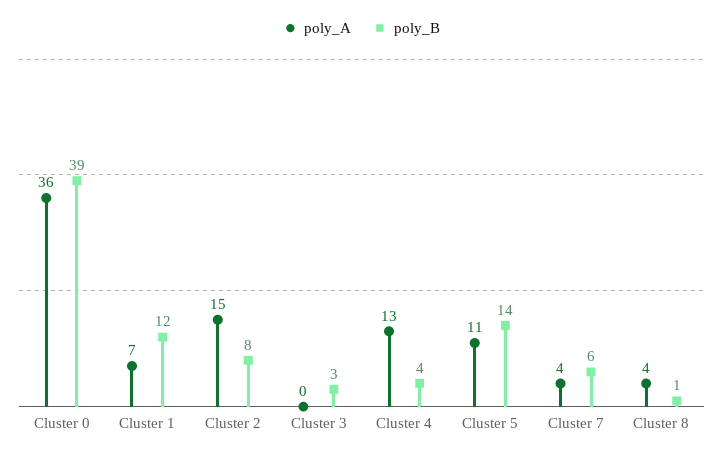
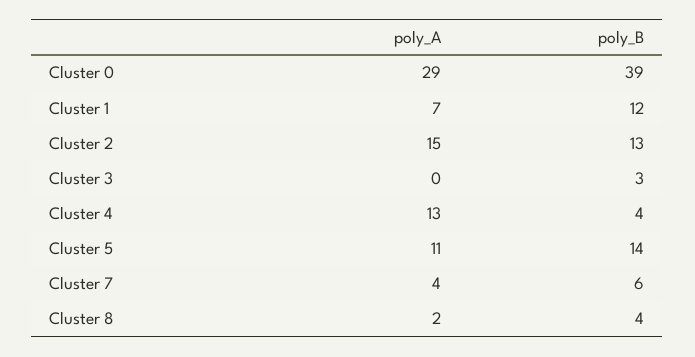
poly_A, Cluster 0: 36 -> 29
poly_B, Cluster 2: 8 -> 13
poly_A, Cluster 8: 4 -> 2
poly_B, Cluster 8: 1 -> 4

